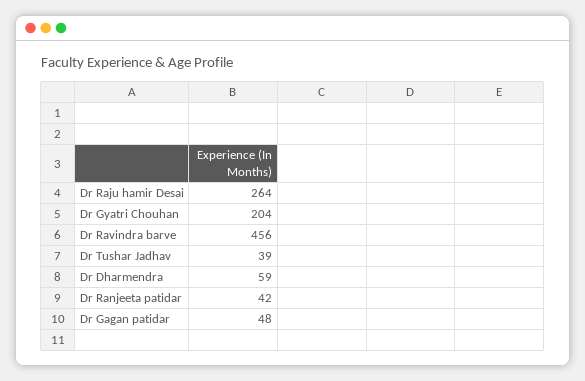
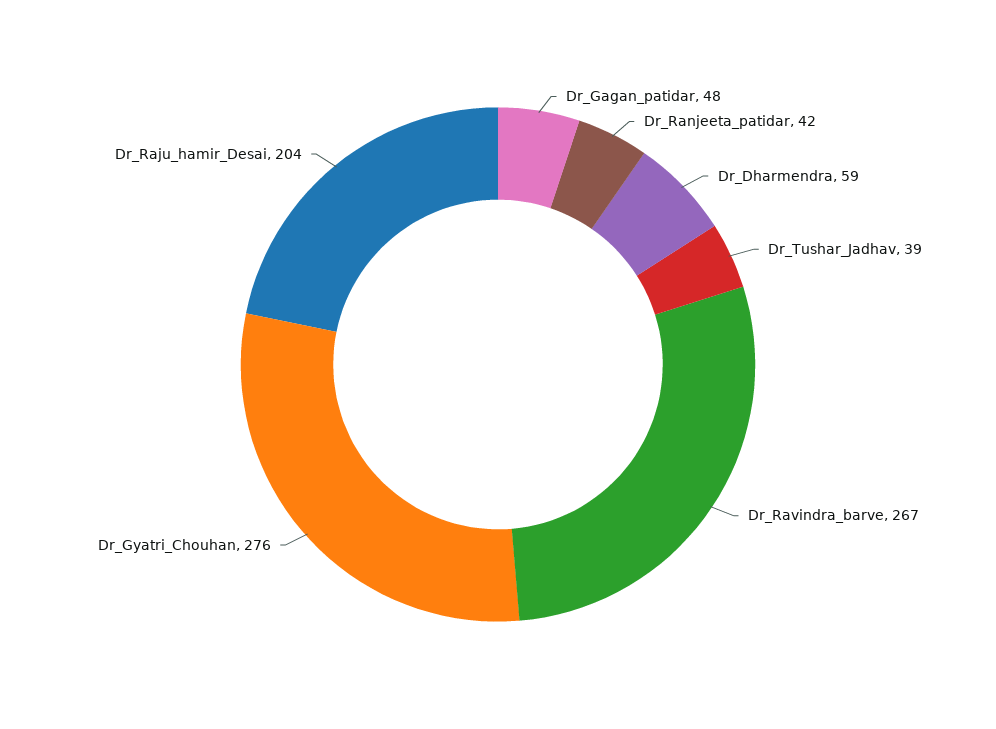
Dr Raju hamir Desai: 264 -> 204
Dr Gyatri Chouhan: 204 -> 276
Dr Ravindra barve: 456 -> 267

